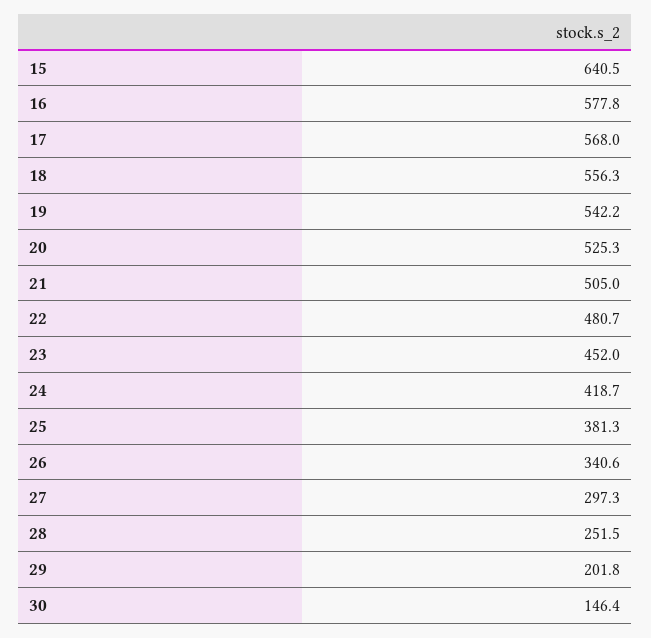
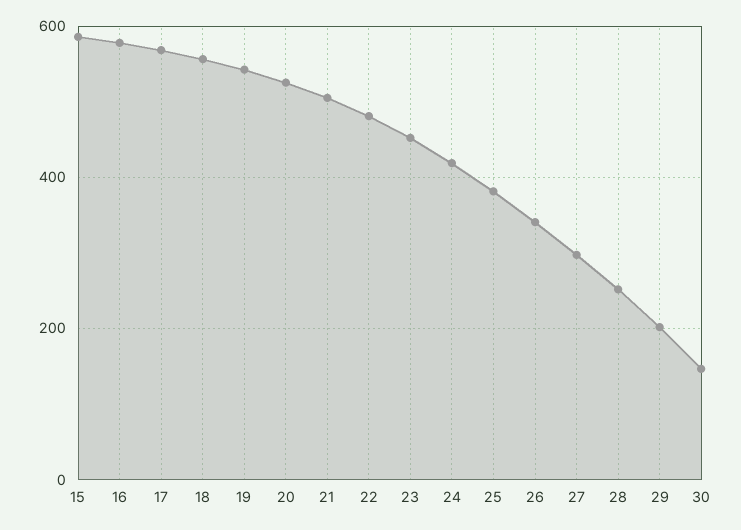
15: 640.5 -> 580

